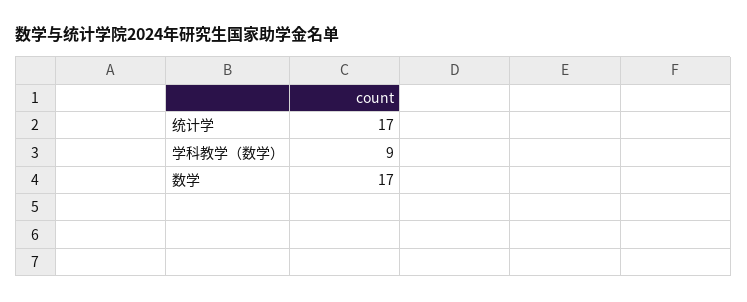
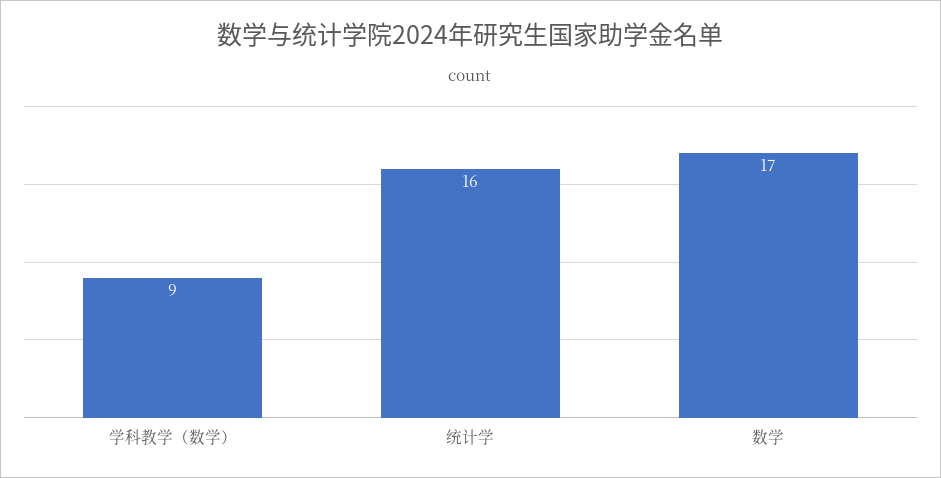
统计学: 17 -> 16

